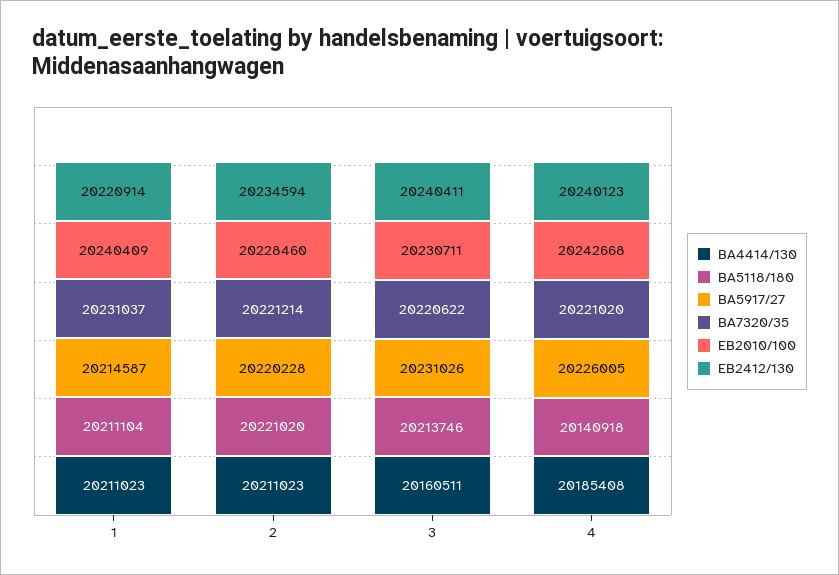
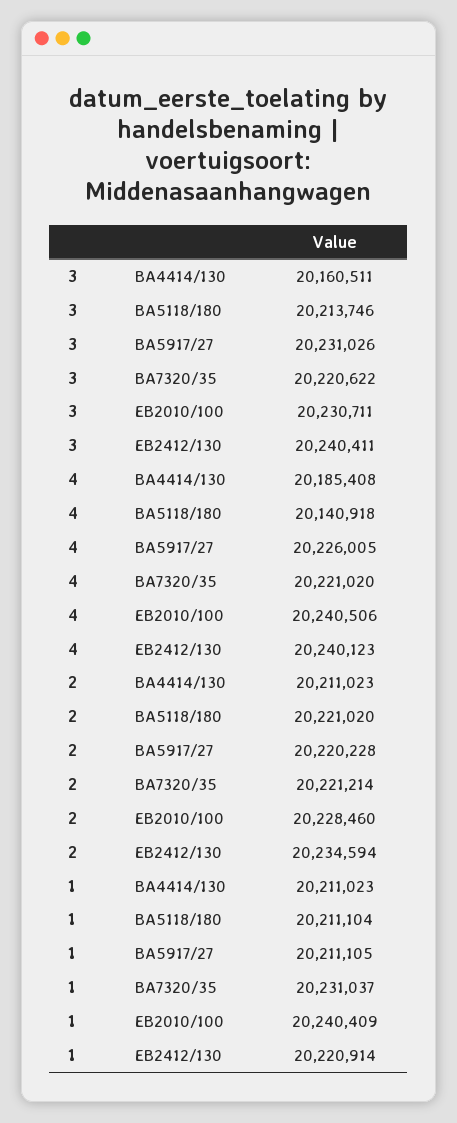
BA5917/27, 1: 20214587 -> 20211105
EB2010/100, 4: 20242668 -> 20240506

